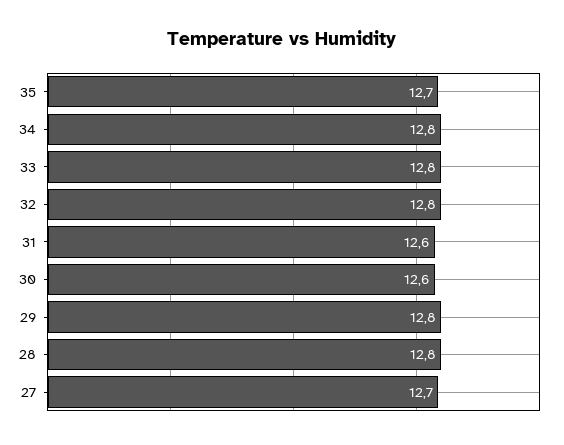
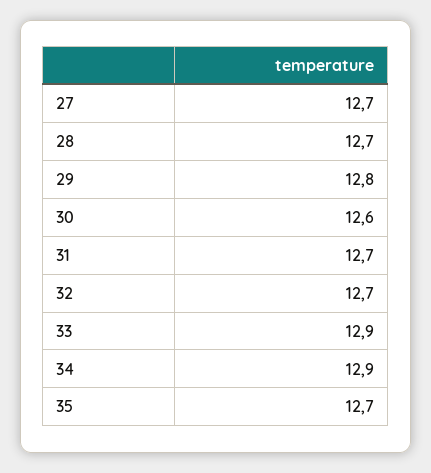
34: 12.8 -> 12.9
33: 12.8 -> 12.9
32: 12.8 -> 12.7
31: 12.6 -> 12.7
28: 12.8 -> 12.7

